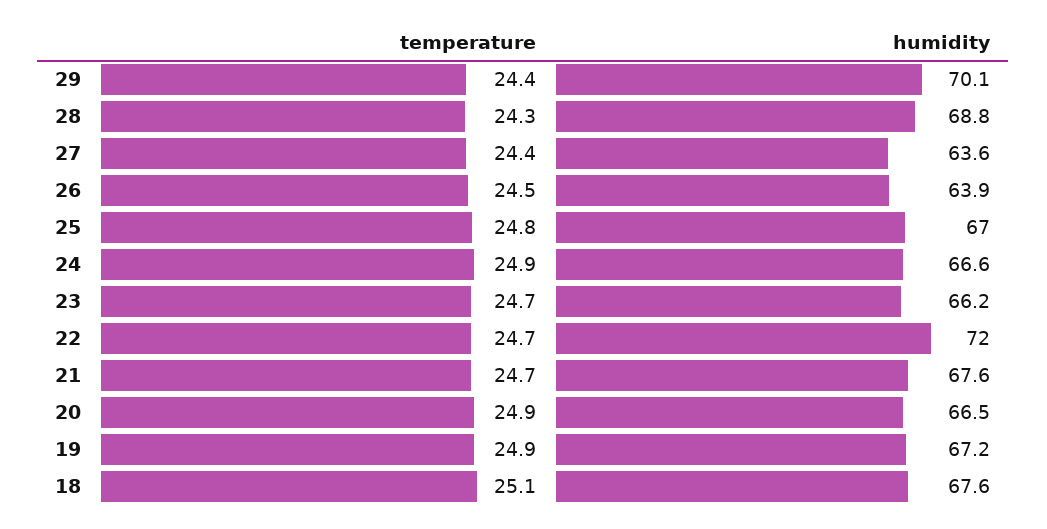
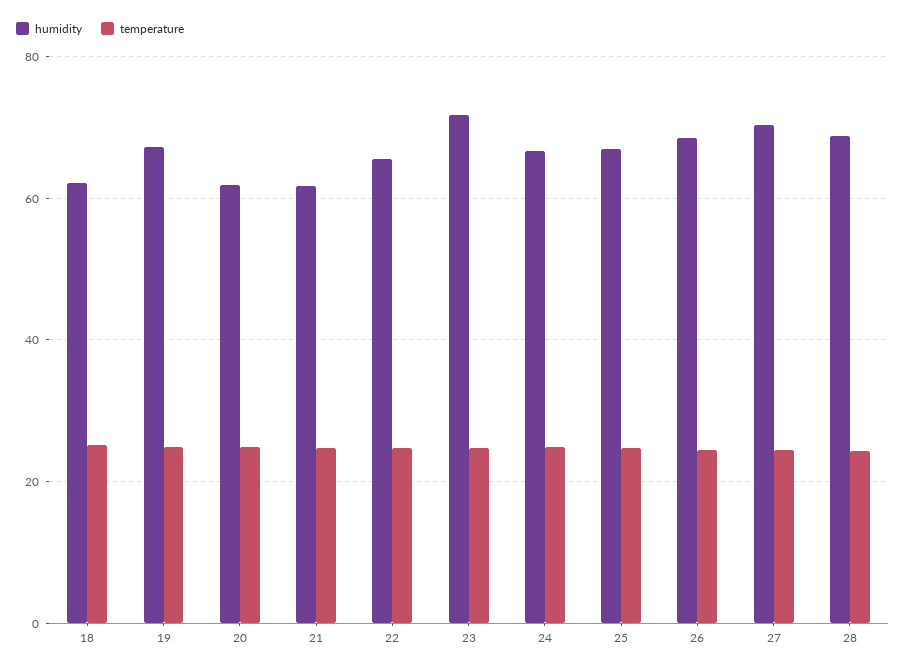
temperature, 29: 24.4 -> none
humidity, 29: 70.1 -> none
humidity, 27: 63.6 -> 70
humidity, 26: 63.9 -> 68
humidity, 23: 66.2 -> 72
humidity, 22: 72 -> 66
humidity, 21: 67.6 -> 62
humidity, 20: 66.5 -> 62
humidity, 18: 67.6 -> 62

